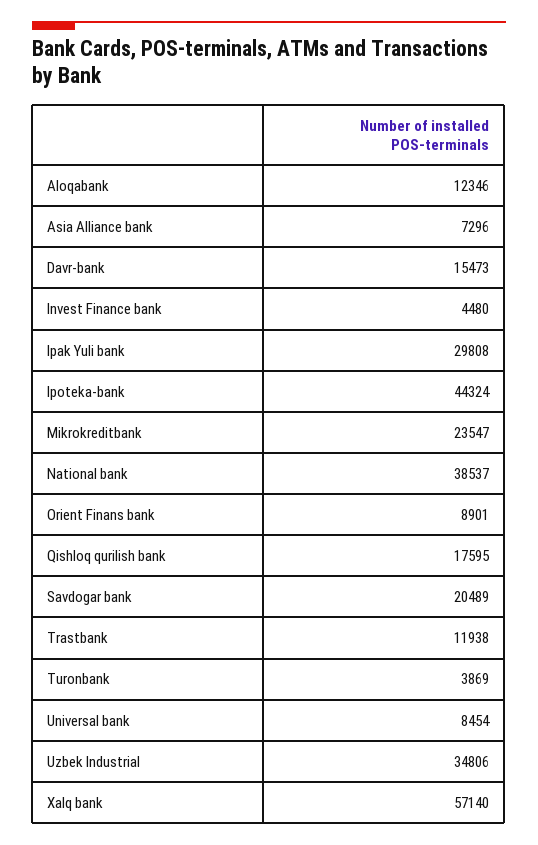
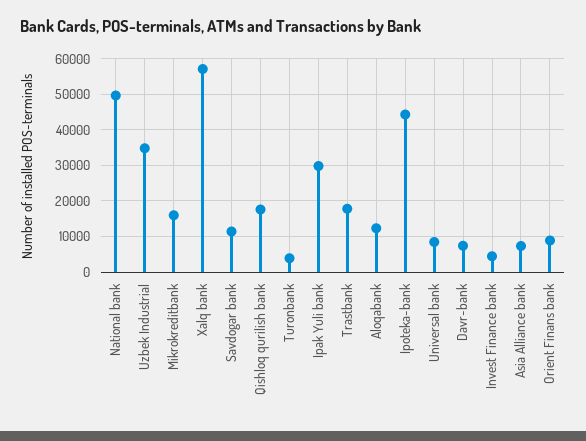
Davr-bank: 15473 -> 8000
Mikrokreditbank: 23547 -> 16000
National bank: 38537 -> 50000
Savdogar bank: 20489 -> 12000
Trastbank: 11938 -> 18000

